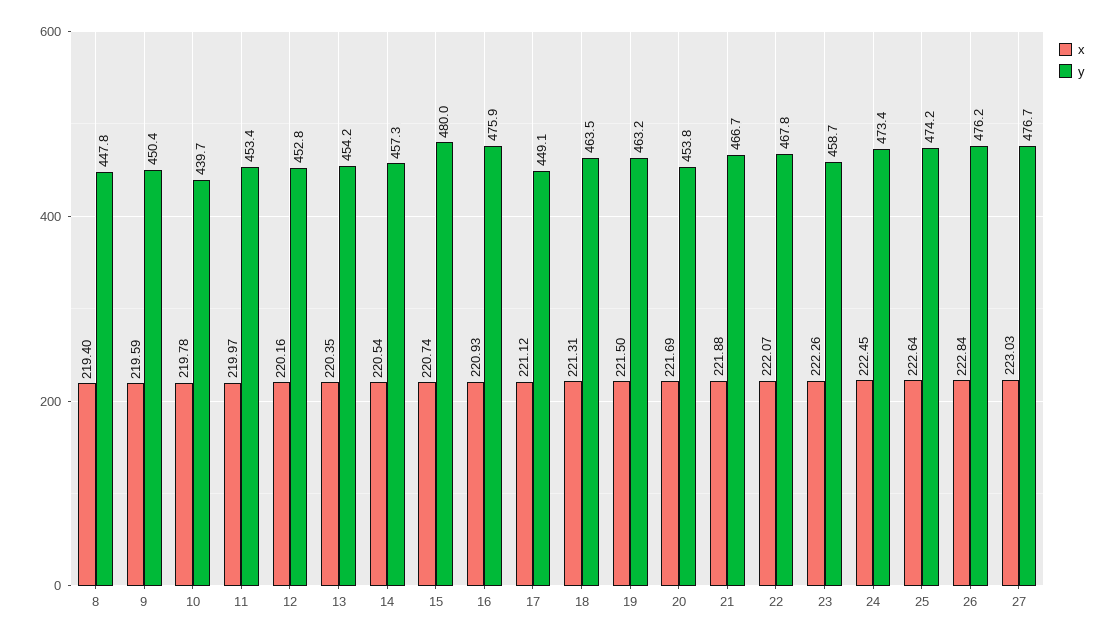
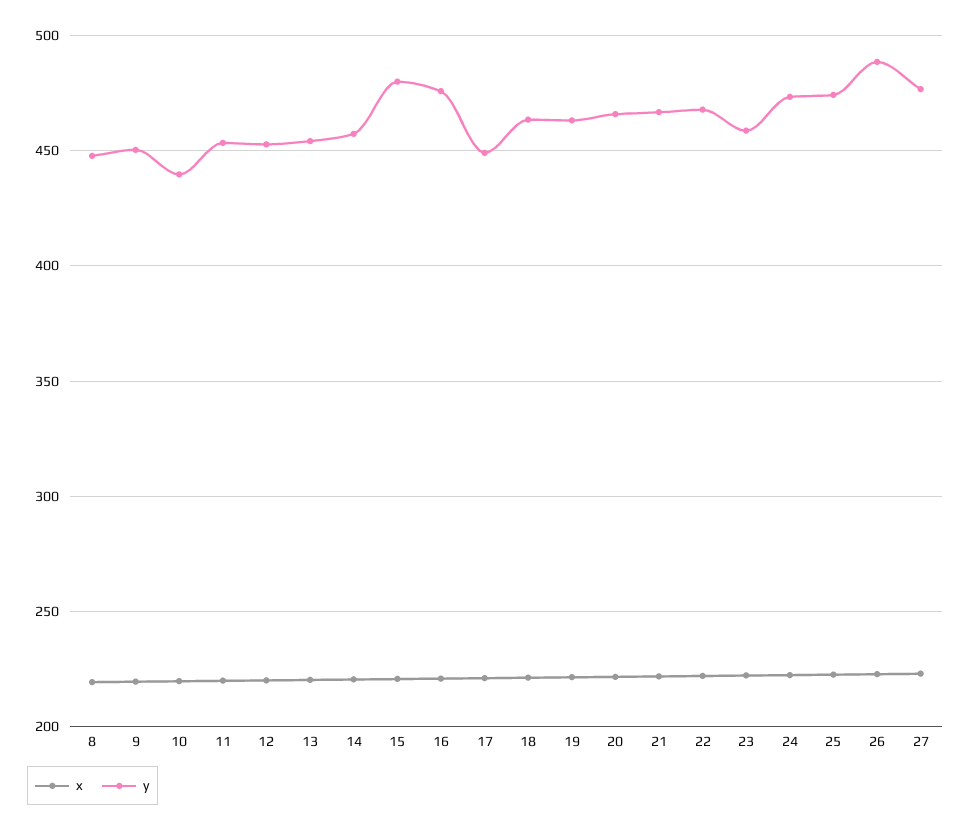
y, 20: 453.8 -> 465
y, 26: 476.2 -> 490

